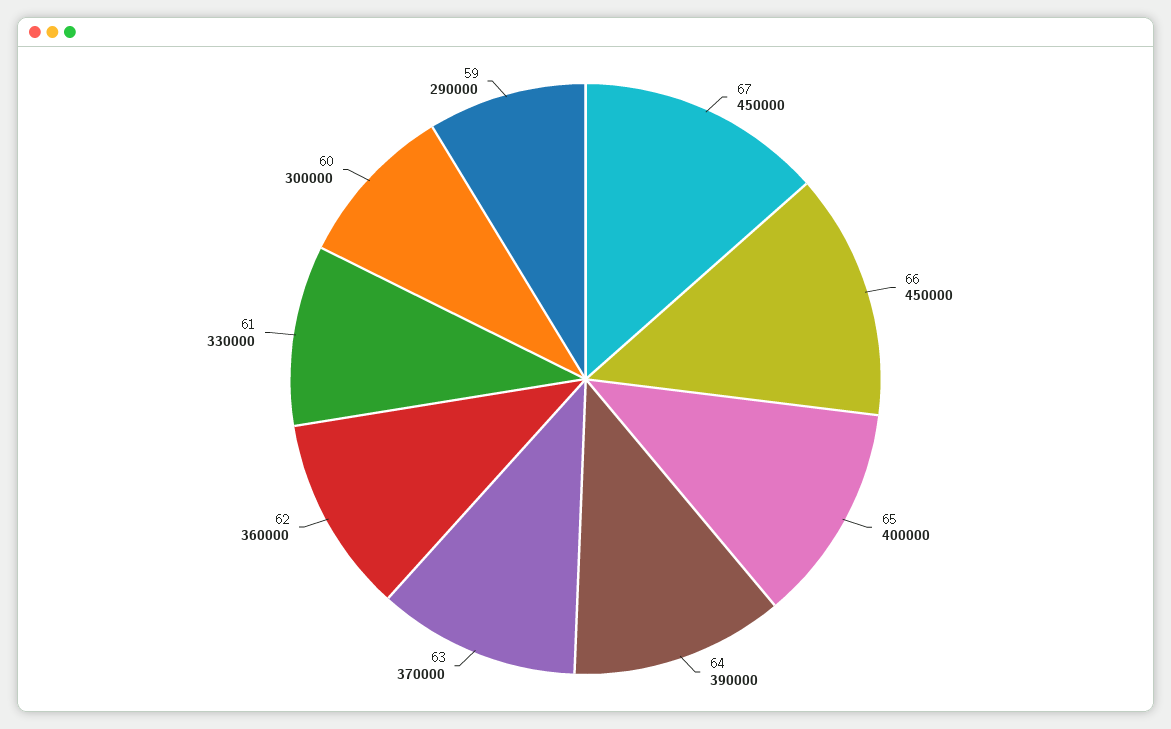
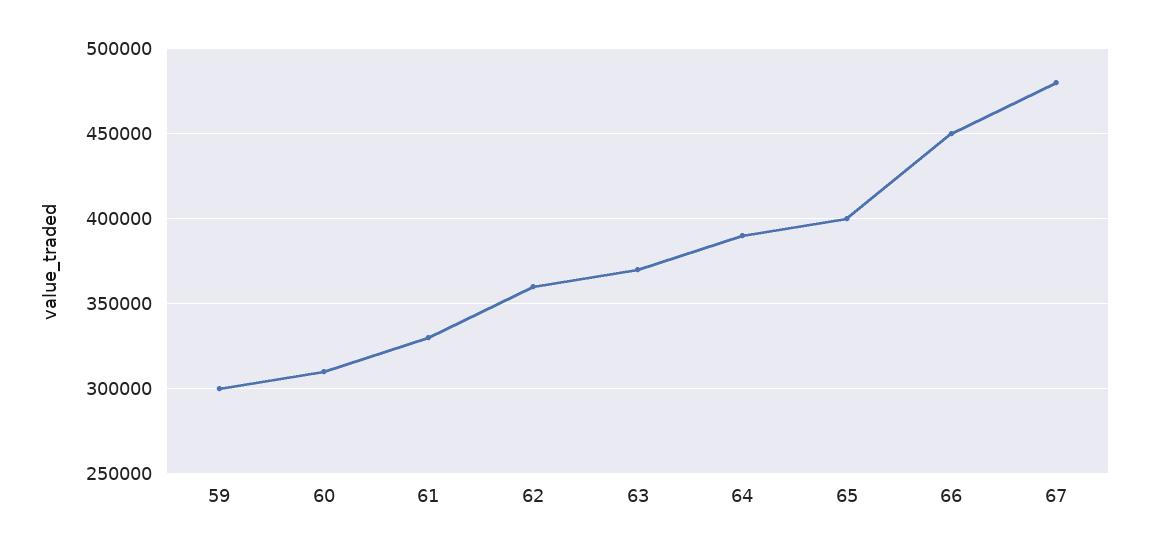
67: 450000 -> 480000
60: 300000 -> 310000
59: 290000 -> 300000

